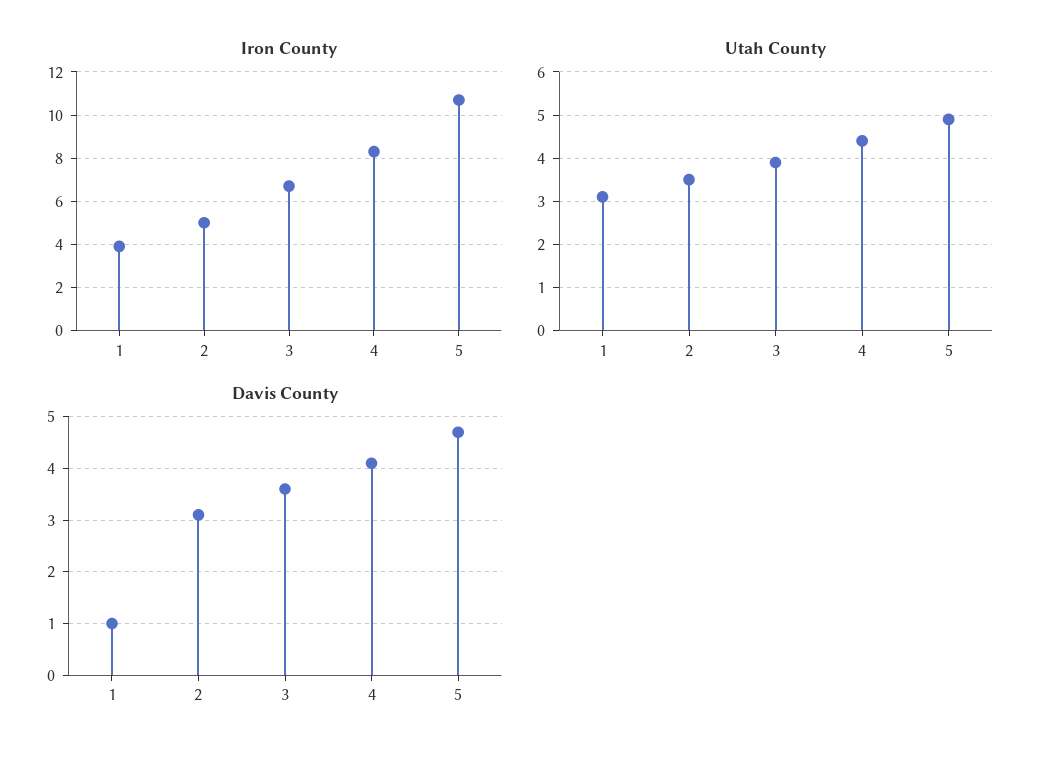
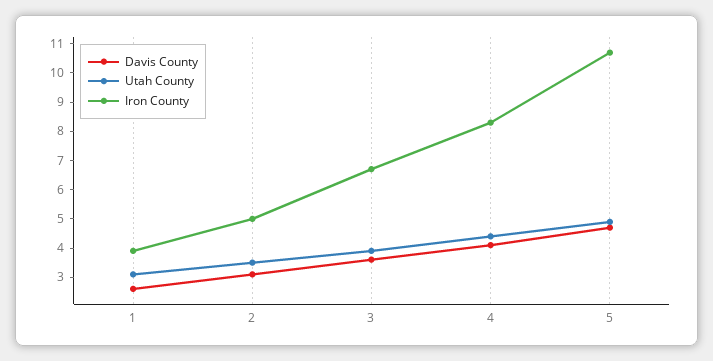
Davis County, 1: 1 -> 2.5

